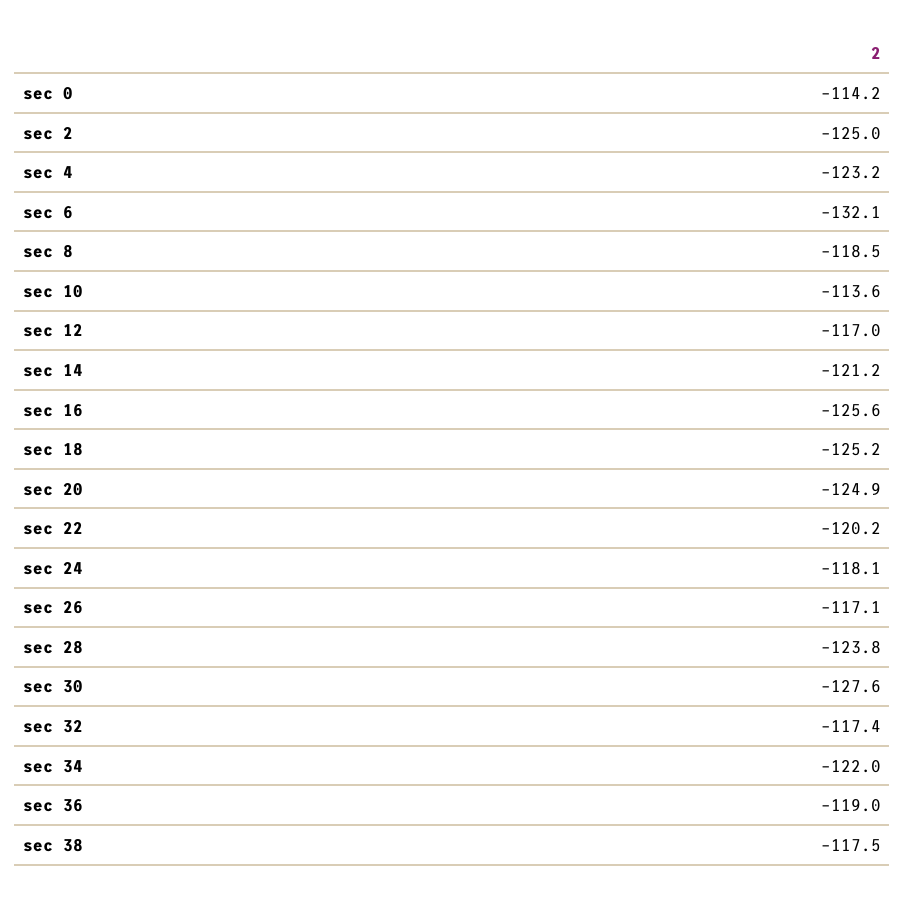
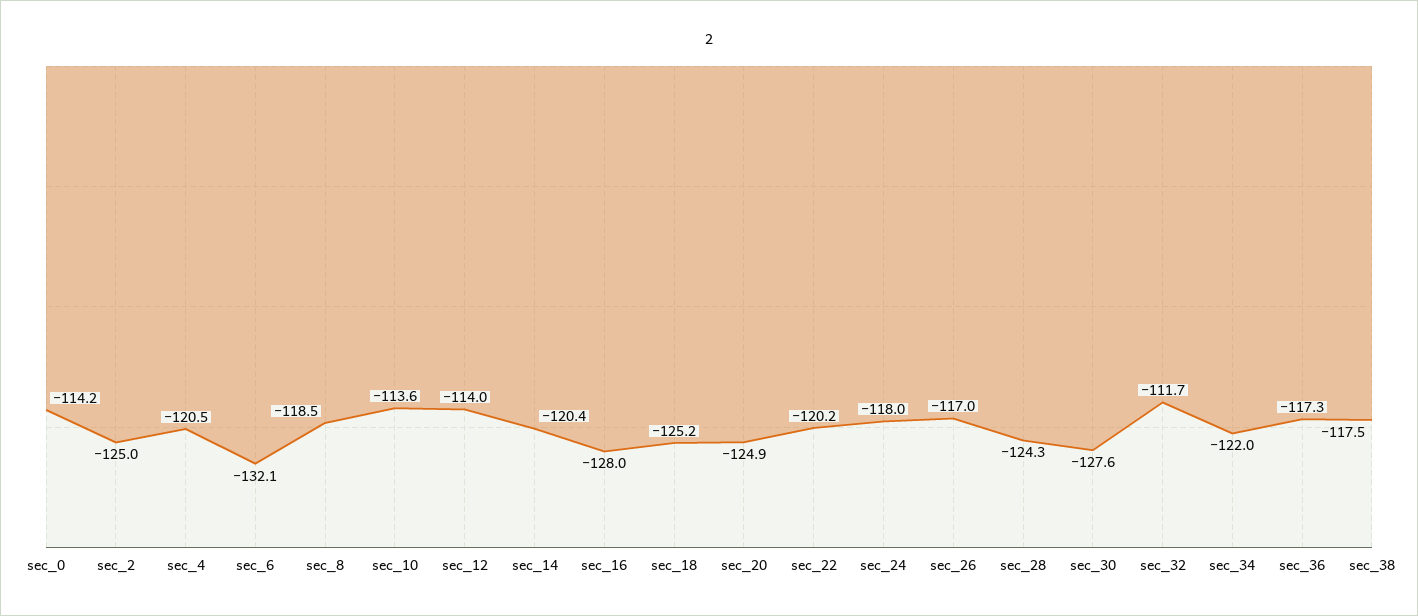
sec 4: -123.2 -> -120.5
sec 12: -117 -> -114
sec 14: -121.2 -> -120.4
sec 16: -125.6 -> -128
sec 24: -118.1 -> -118
sec 26: -117.1 -> -117
sec 28: -123.8 -> -124.3
sec 32: -117.4 -> -111.7
sec 36: -119 -> -117.3

